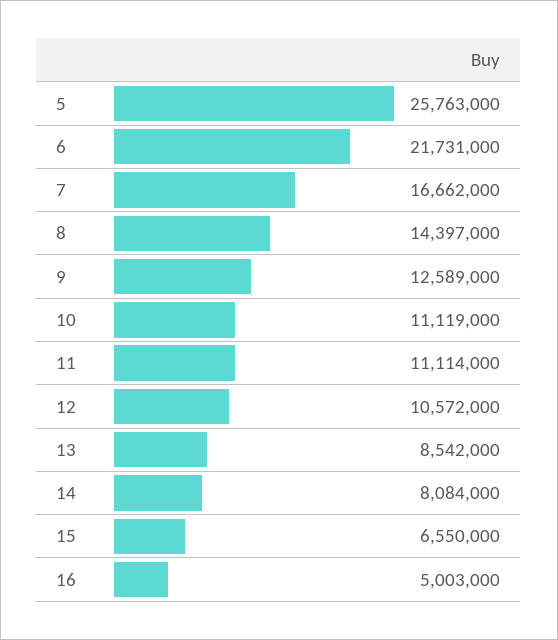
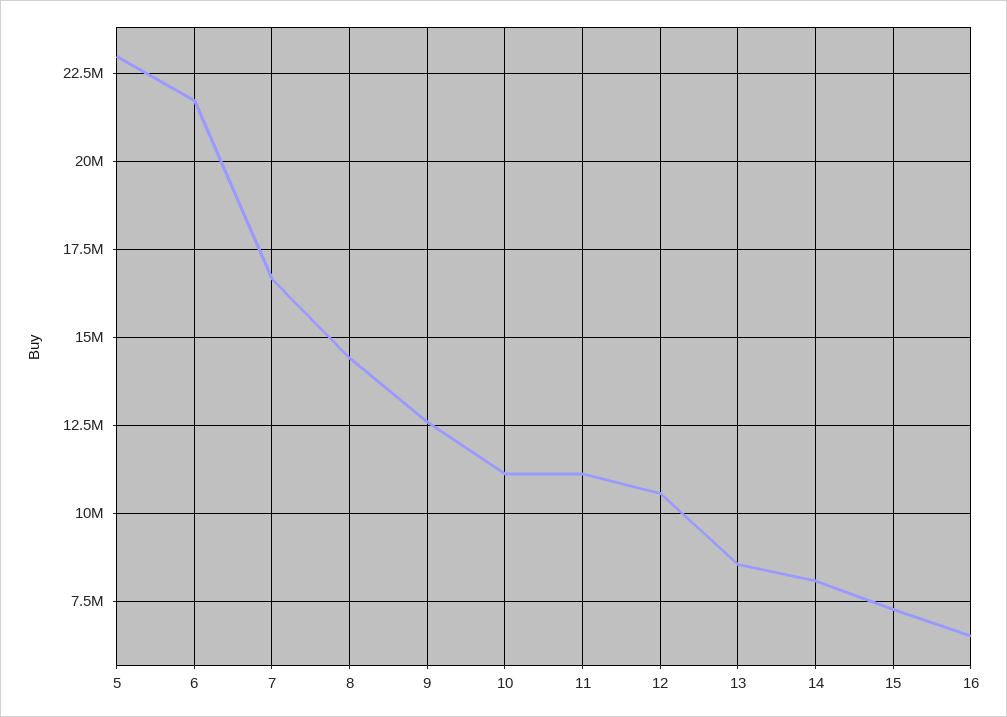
5: 25763000 -> 23000000
15: 6550000 -> 7250000
16: 5003000 -> 6500000

